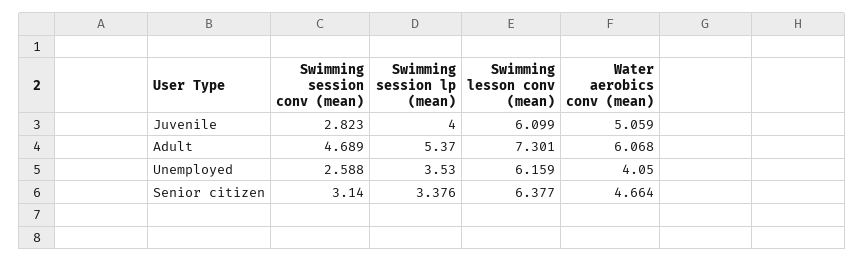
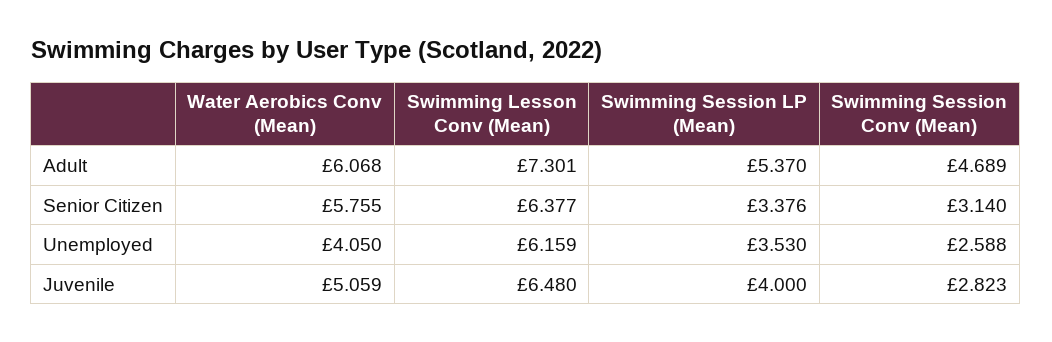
Swimming lesson conv (mean), Juvenile: 6.099 -> 6.48
Water aerobics conv (mean), Senior citizen: 4.664 -> 5.755

